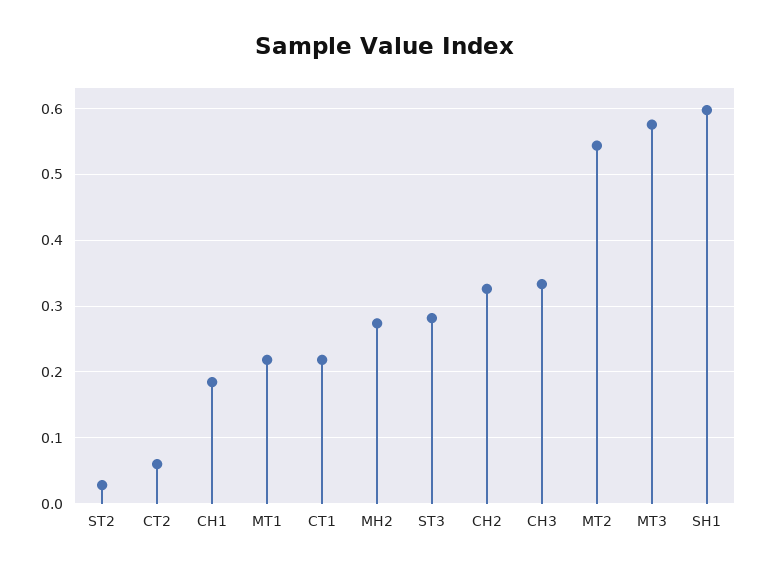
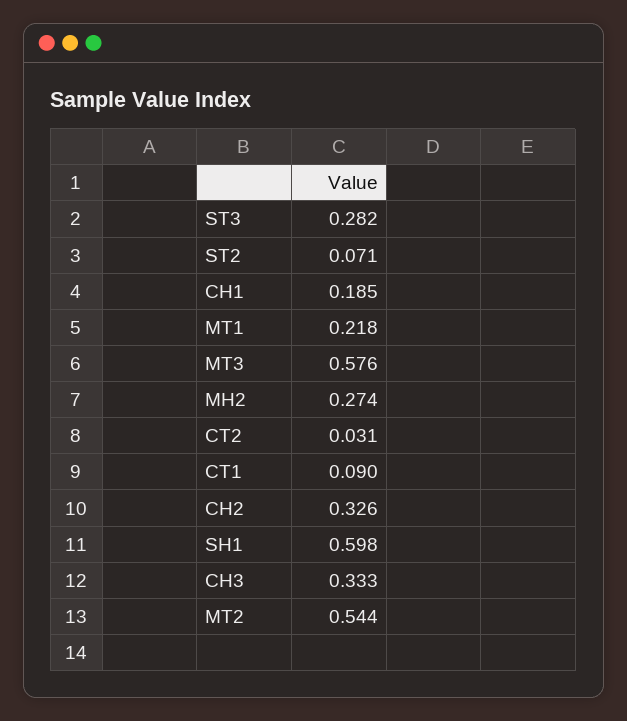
ST2: 0.03 -> 0.071
CT2: 0.06 -> 0.031
CT1: 0.22 -> 0.09

